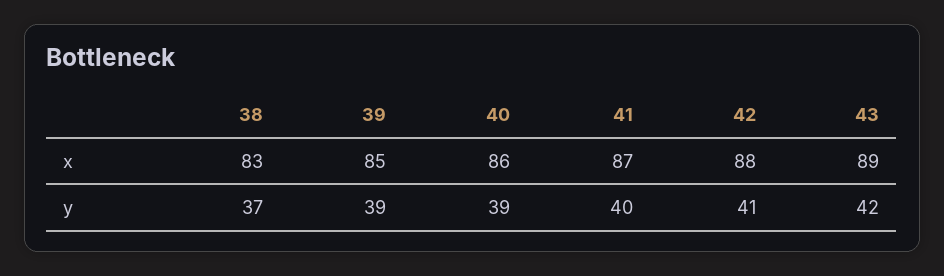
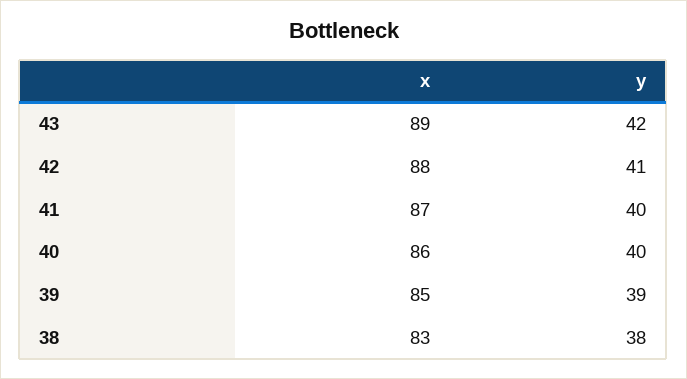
38, y: 37 -> 38
40, y: 39 -> 40

